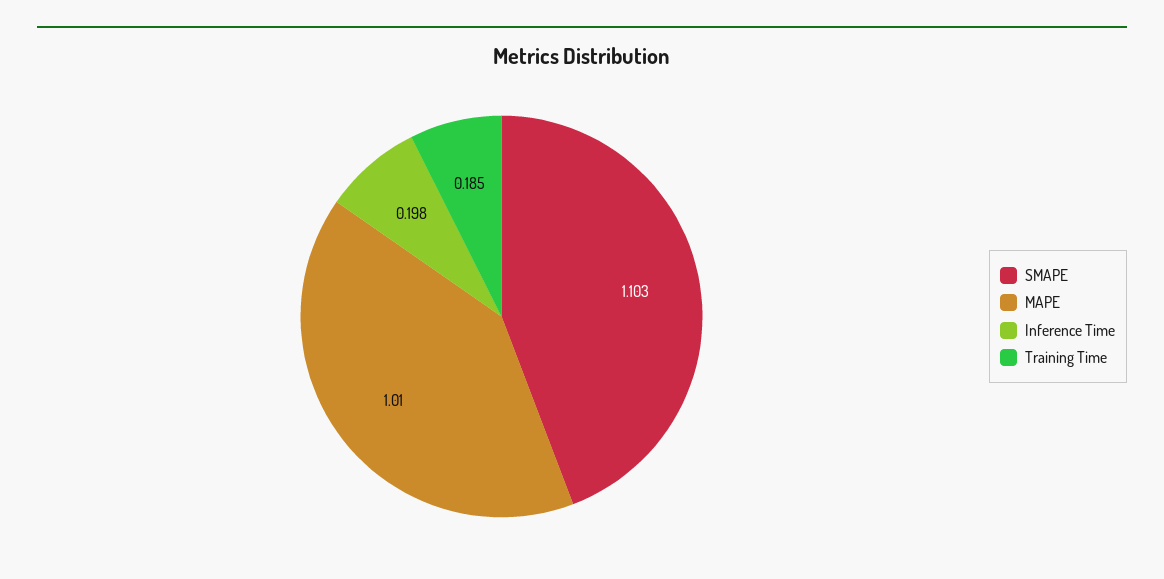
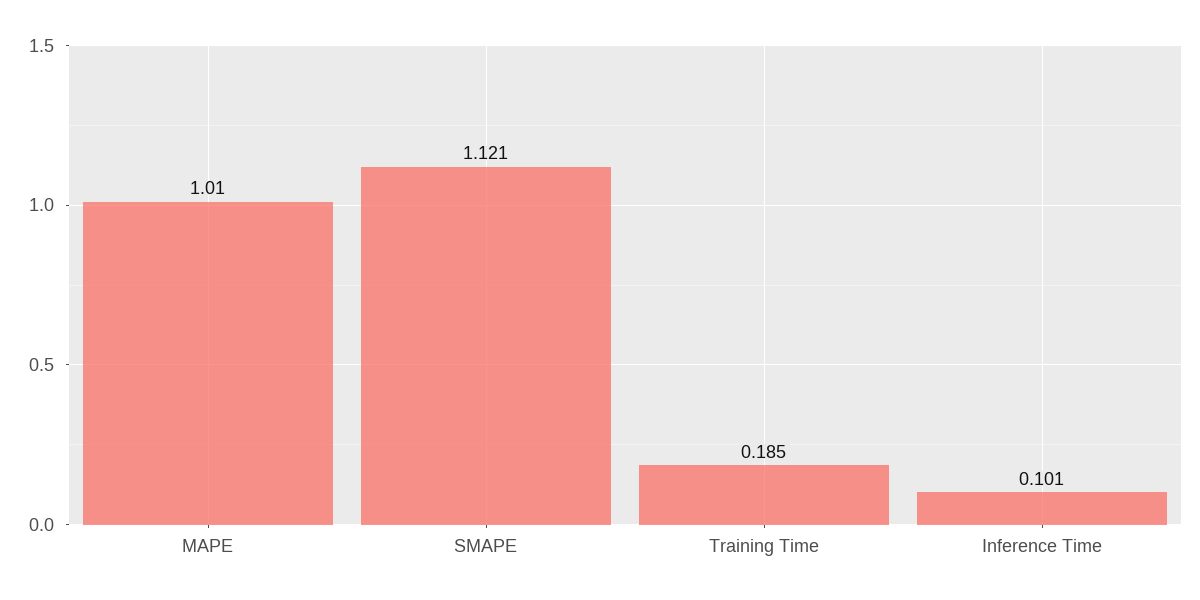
SMAPE: 1.103 -> 1.121
Inference Time: 0.198 -> 0.101

